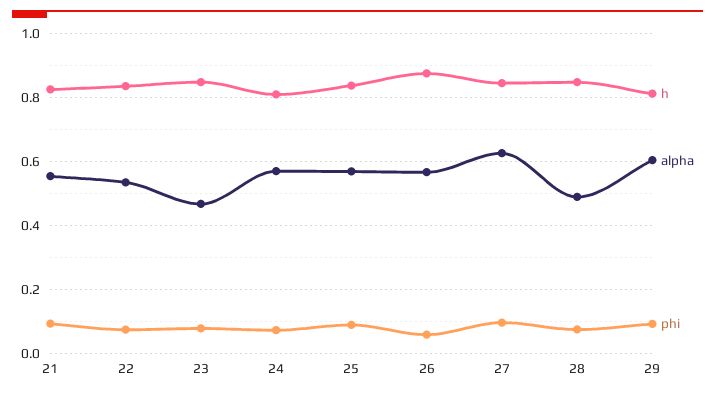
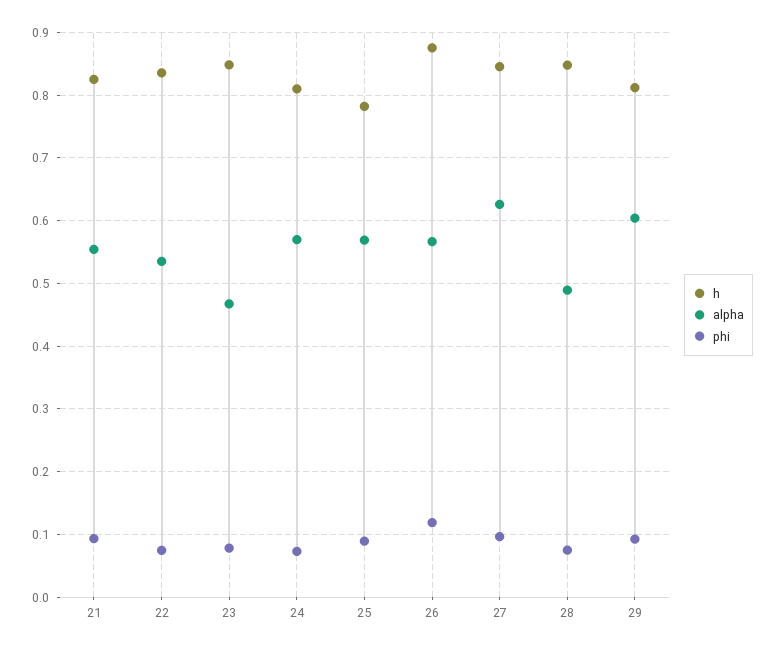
h, 25: 0.84 -> 0.78
phi, 26: 0.06 -> 0.12

